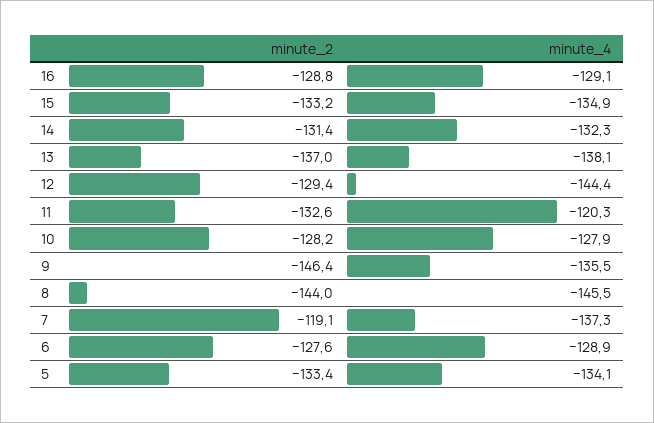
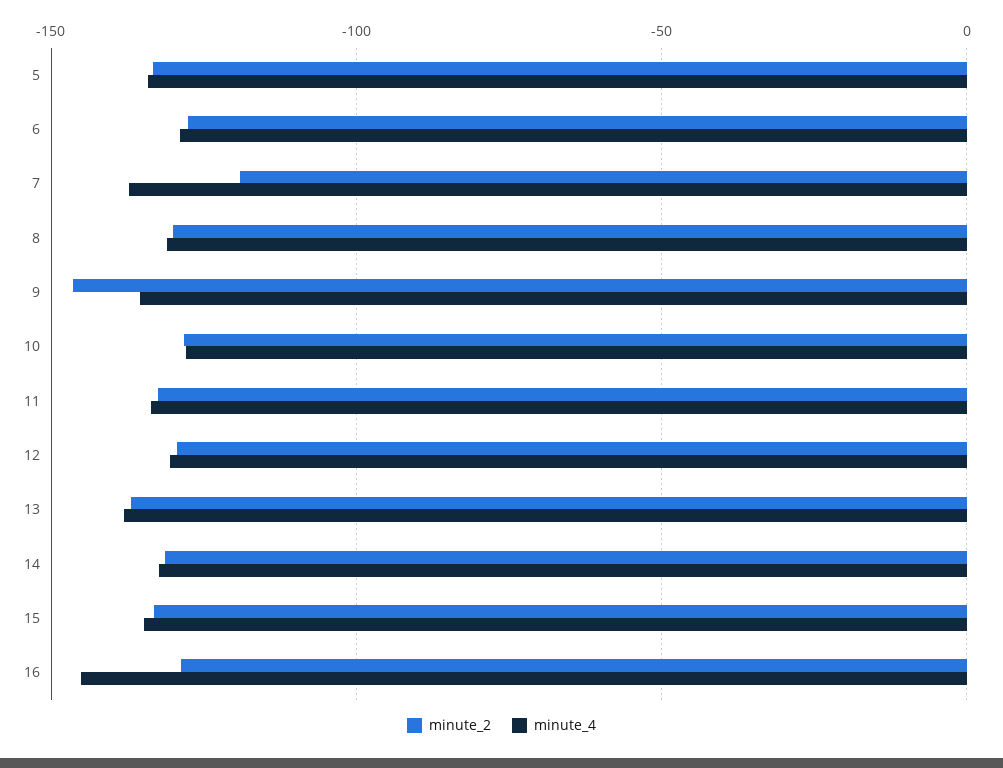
minute_4, 16: -129.1 -> -145
minute_4, 12: -144.4 -> -130
minute_4, 11: -120.3 -> -135
minute_2, 8: -144 -> -130
minute_4, 8: -145.5 -> -130

